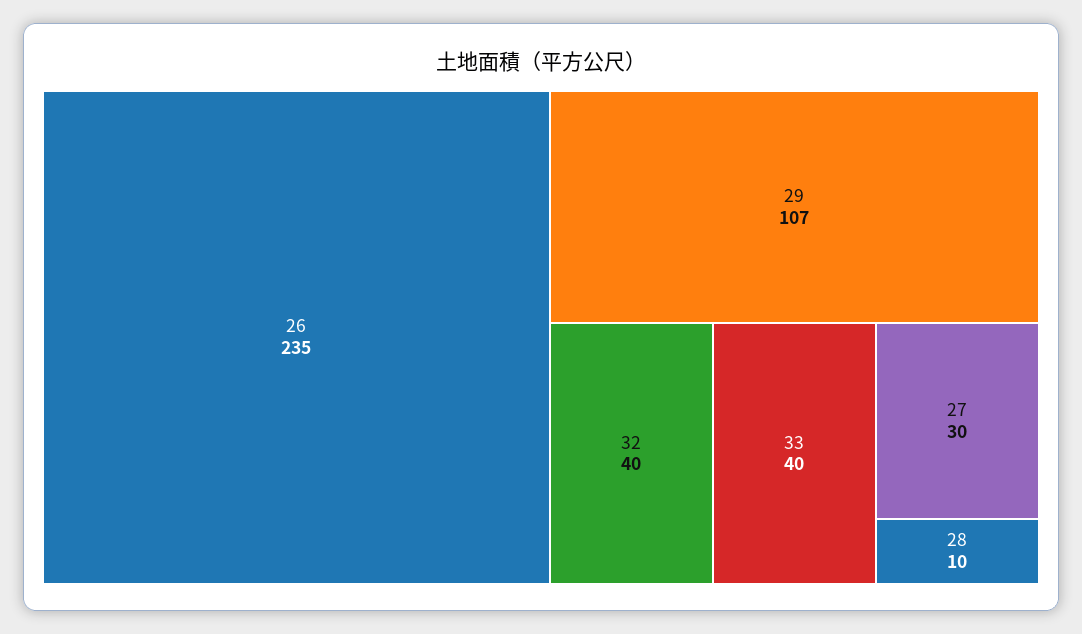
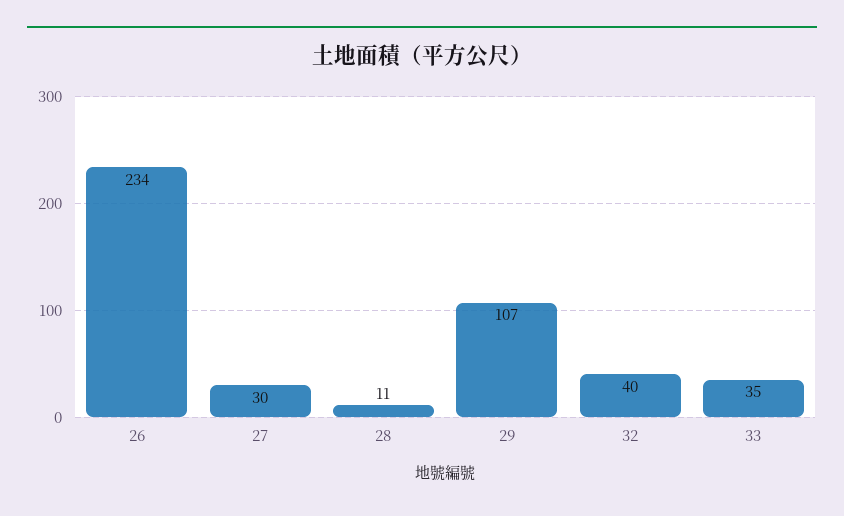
26: 235 -> 234
33: 40 -> 35
28: 10 -> 11

